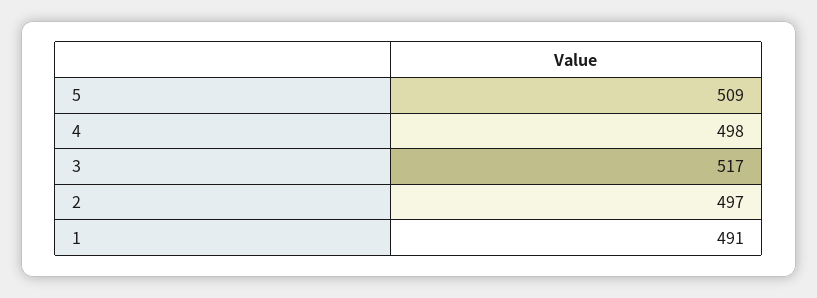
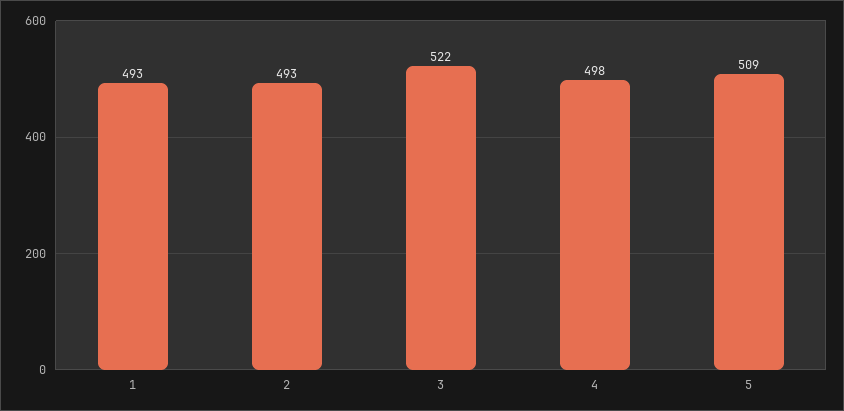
3: 517 -> 522
2: 497 -> 493
1: 491 -> 493

